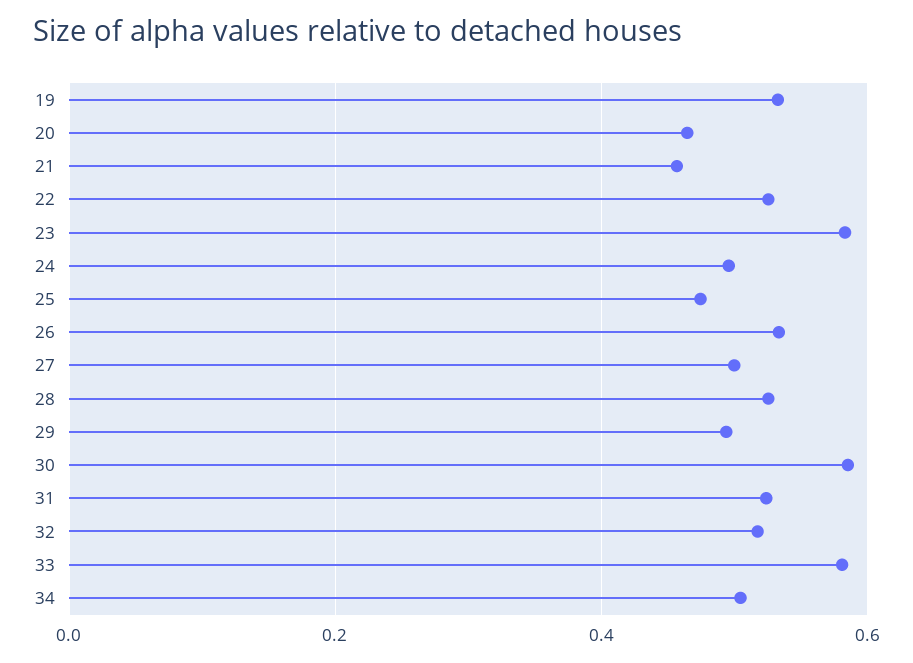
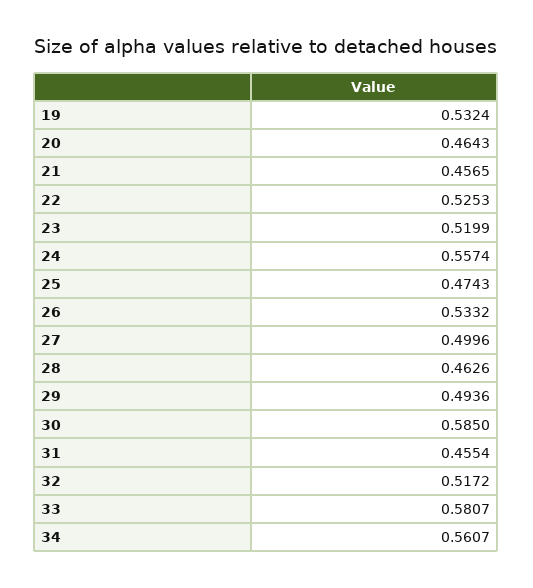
23: 0.58 -> 0.5199
24: 0.5 -> 0.5574
28: 0.52 -> 0.4626
31: 0.52 -> 0.4554
34: 0.5 -> 0.5607

